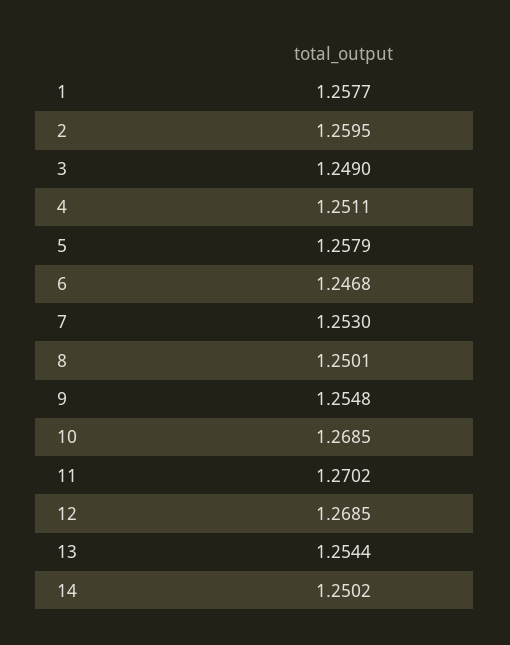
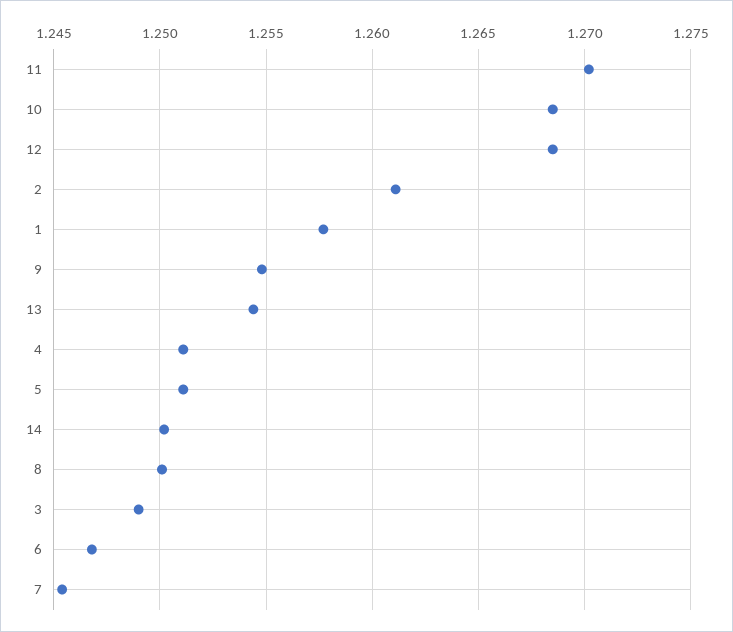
2: 1.2595 -> 1.261
5: 1.2579 -> 1.251
7: 1.253 -> 1.2455

